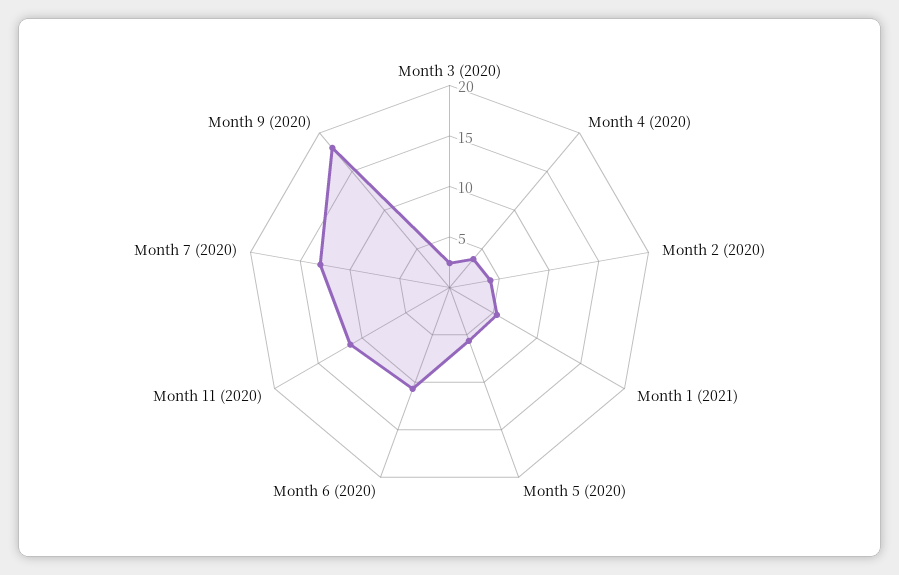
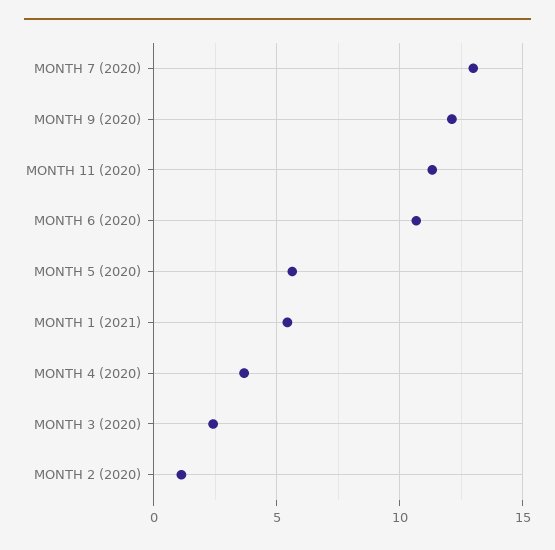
Month 2 (2020): 4 -> 1
Month 9 (2020): 18 -> 12

